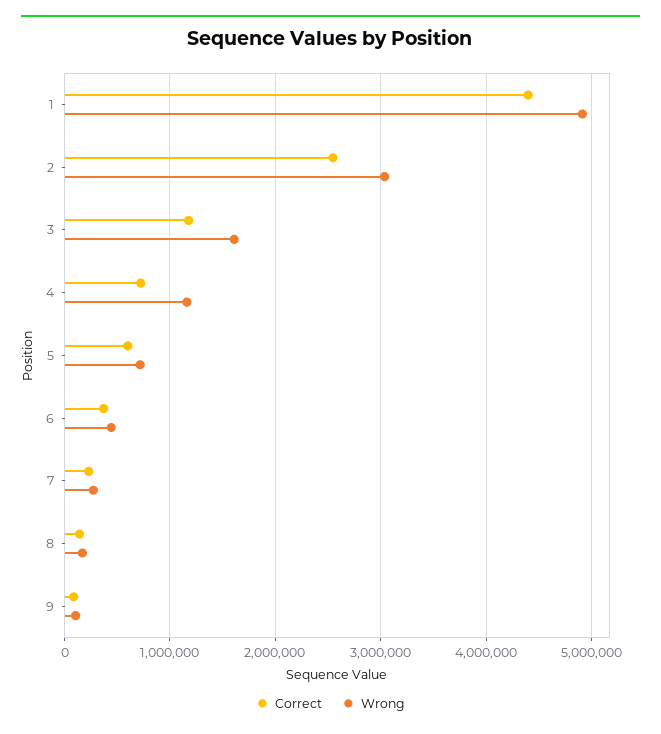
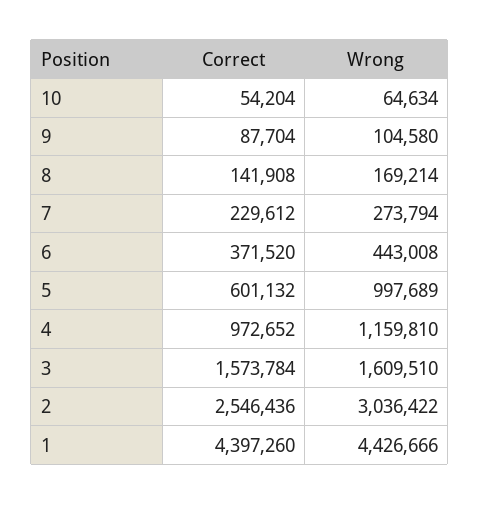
Wrong, 1: 4900000 -> 4426666
Correct, 3: 1200000 -> 1573784
Correct, 4: 700000 -> 972652
Wrong, 5: 700000 -> 997689
Correct, 10: none -> 54204
Wrong, 10: none -> 64634

